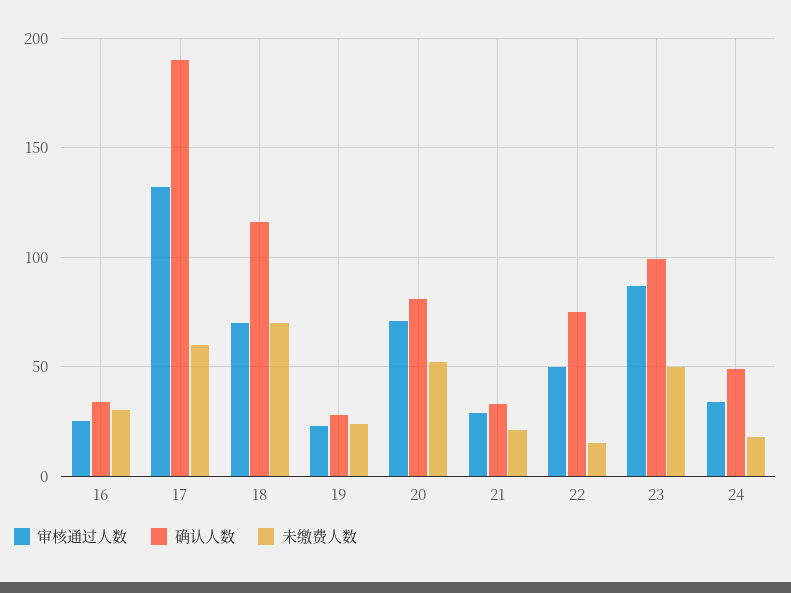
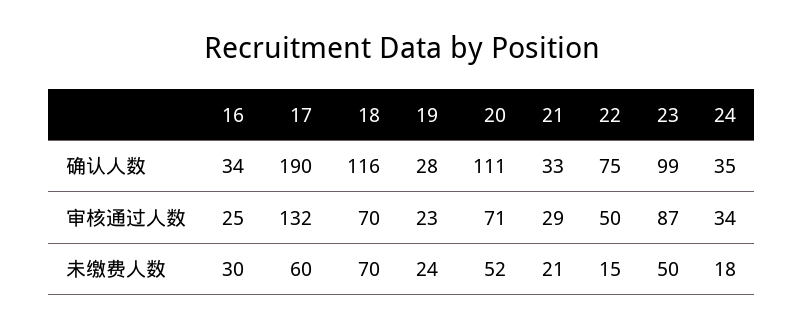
确认人数, 20: 80 -> 111
确认人数, 24: 50 -> 35

